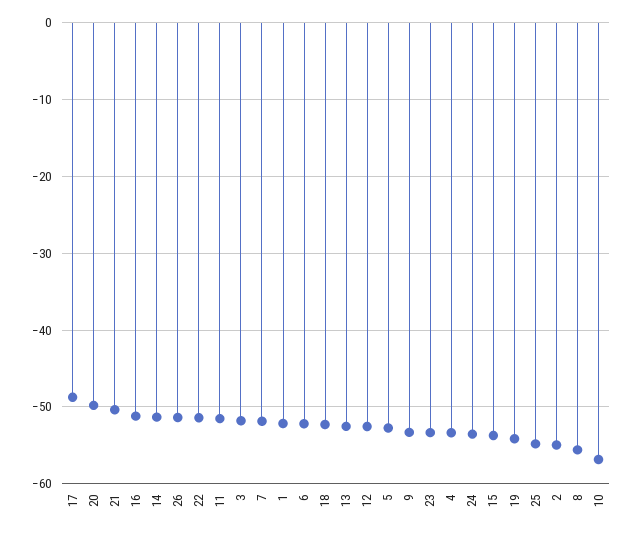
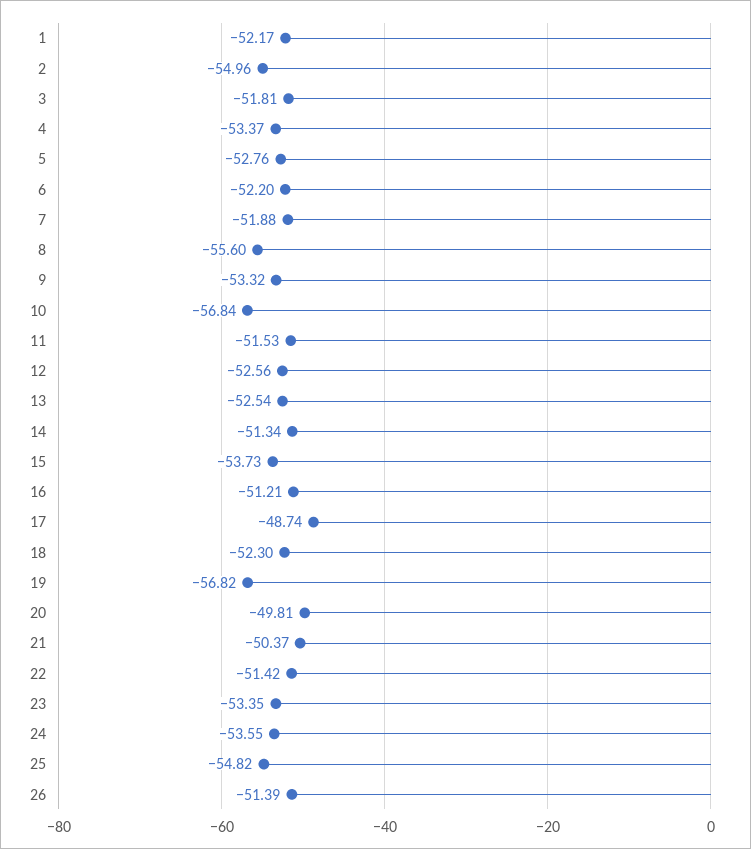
19: -54 -> -56.82

